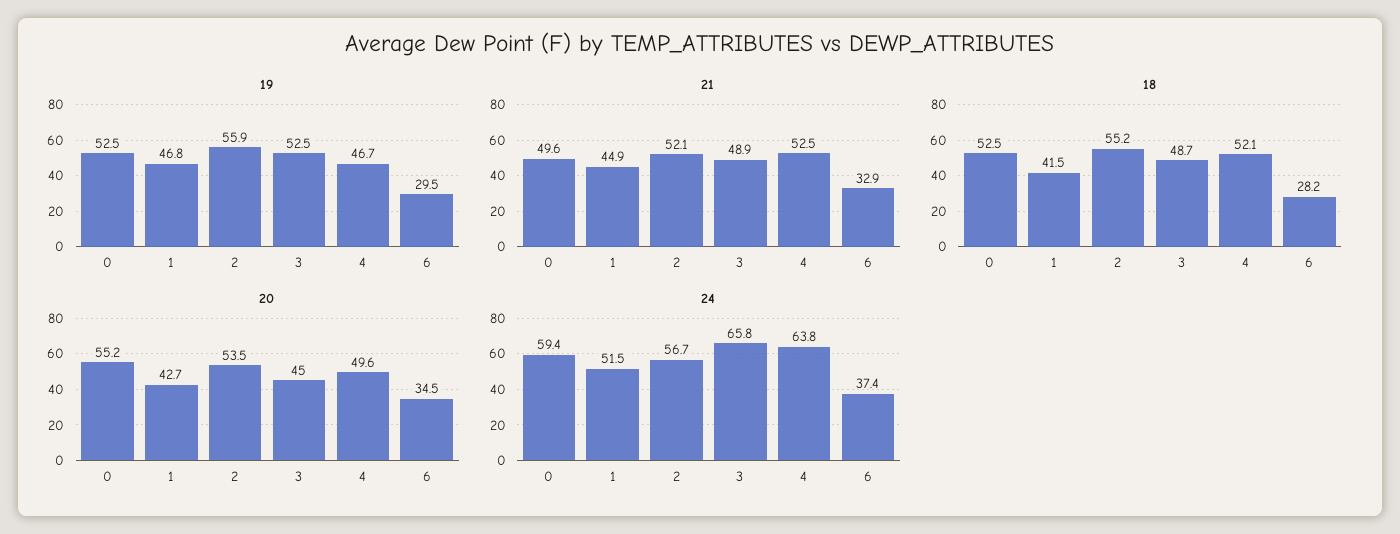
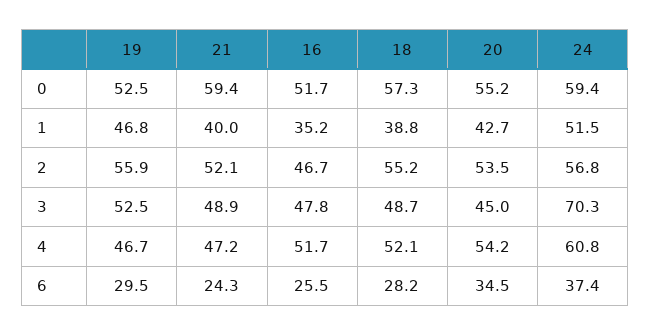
21, 0: 49.6 -> 59.4
21, 1: 44.9 -> 40
21, 4: 52.5 -> 47.2
21, 6: 32.9 -> 24.3
18, 0: 52.5 -> 57.3
18, 1: 41.5 -> 38.8
20, 4: 49.6 -> 54.2
24, 2: 56.7 -> 56.8
24, 3: 65.8 -> 70.3
24, 4: 63.8 -> 60.8
16, 0: none -> 51.7
16, 1: none -> 35.2
16, 2: none -> 46.7
16, 3: none -> 47.8
16, 4: none -> 51.7
16, 6: none -> 25.5

